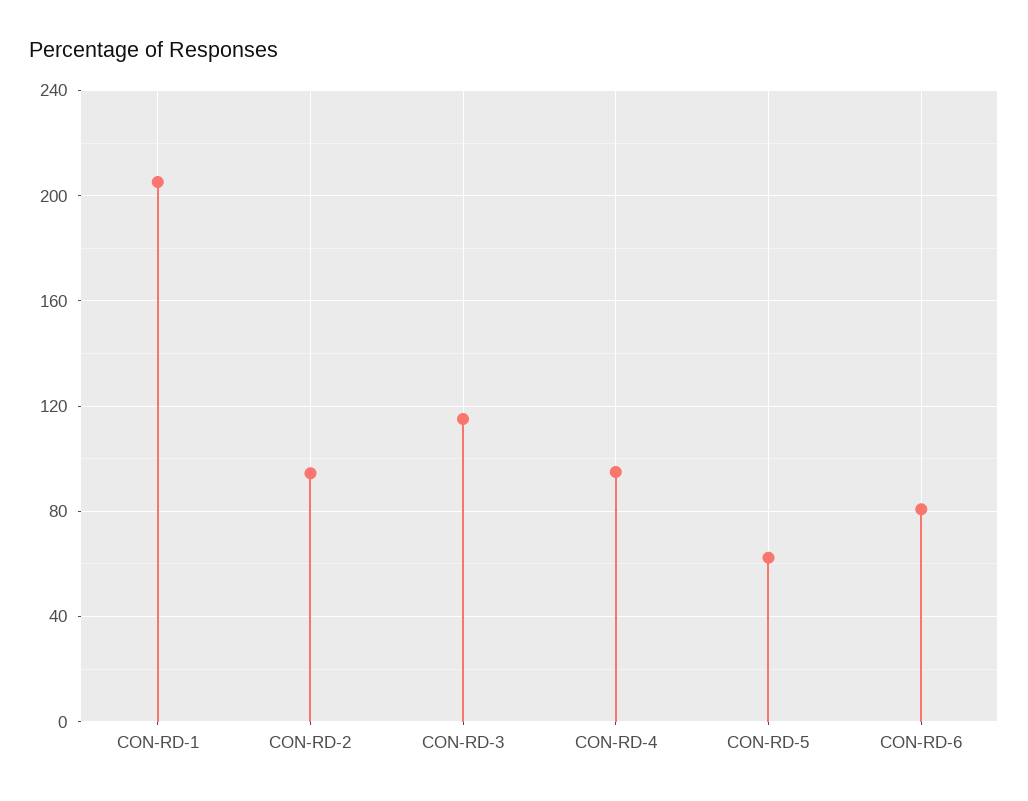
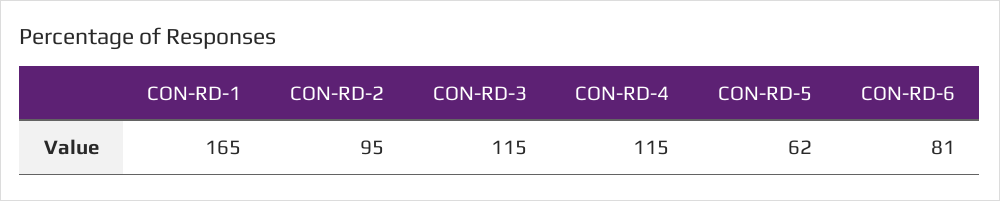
CON-RD-1: 205 -> 165
CON-RD-4: 95 -> 115

